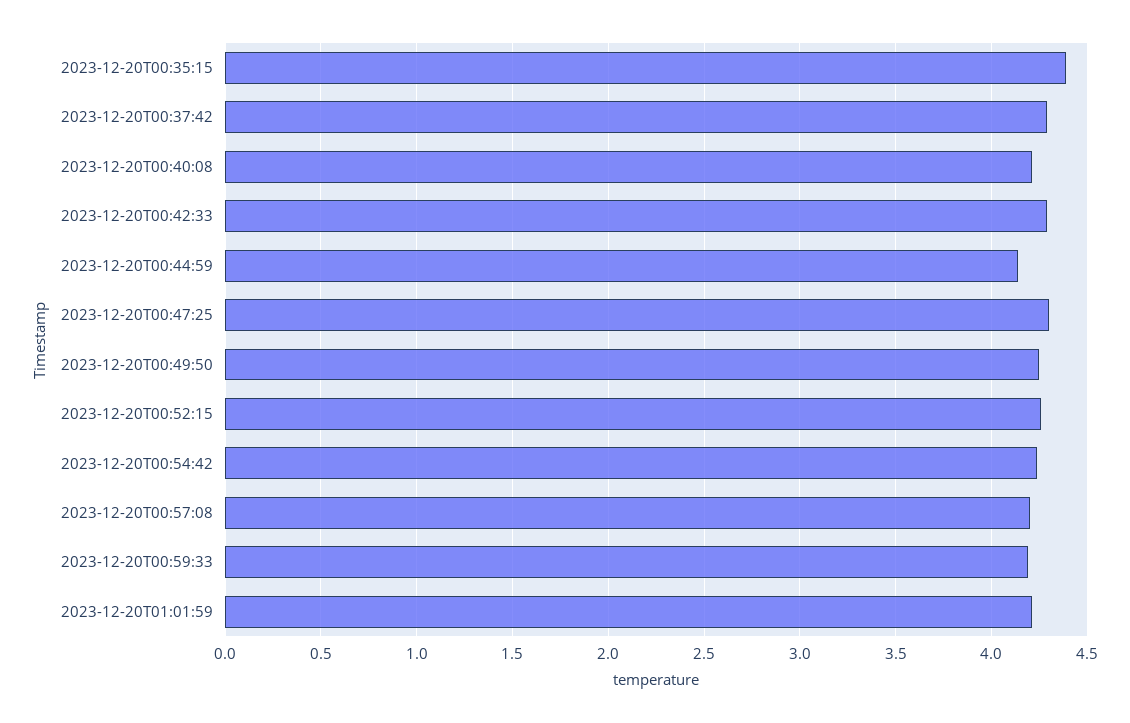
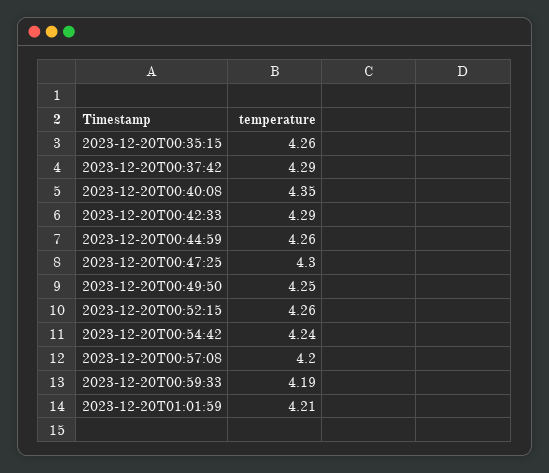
2023-12-20T00:35:15: 4.4 -> 4.26
2023-12-20T00:40:08: 4.2 -> 4.35
2023-12-20T00:44:59: 4.15 -> 4.26

